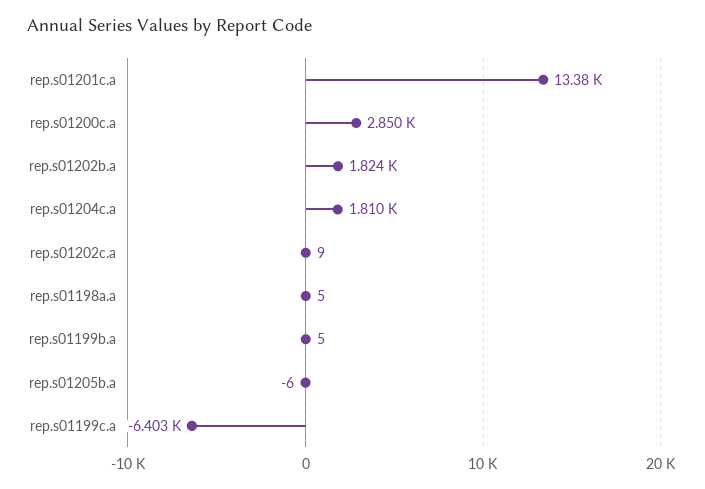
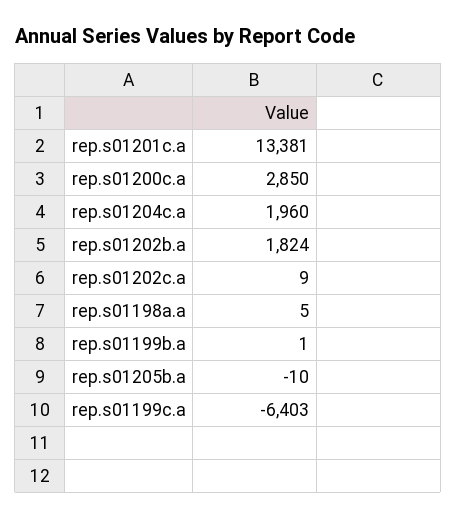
rep.s01204c.a: 1810 -> 1960
rep.s01199b.a: 5 -> 1
rep.s01205b.a: -6 -> -10

